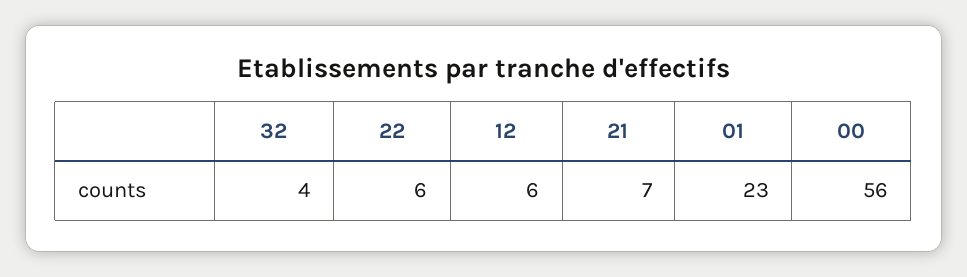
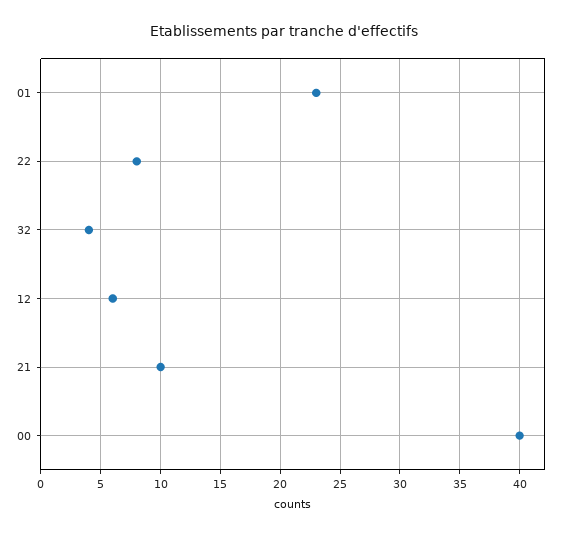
22: 6 -> 8
21: 7 -> 10
00: 56 -> 40

